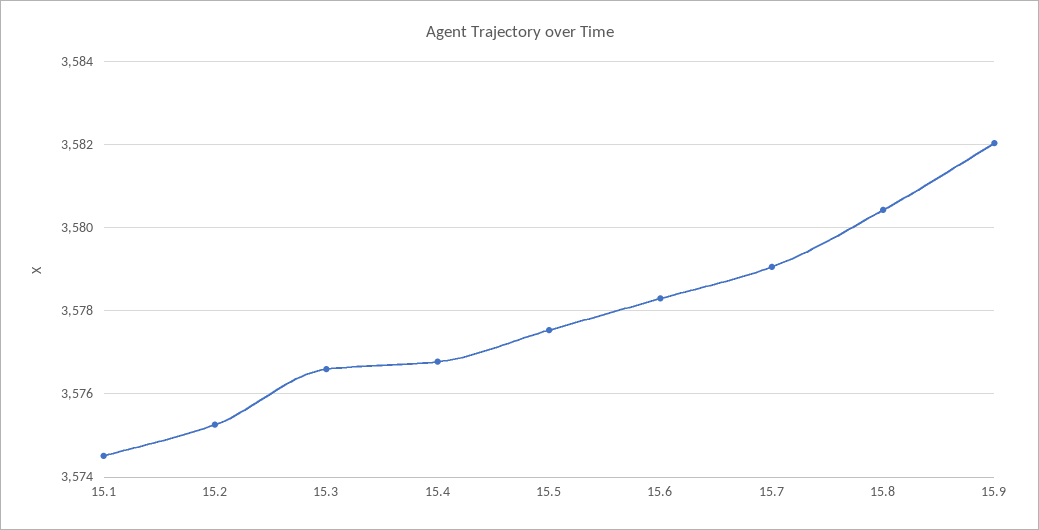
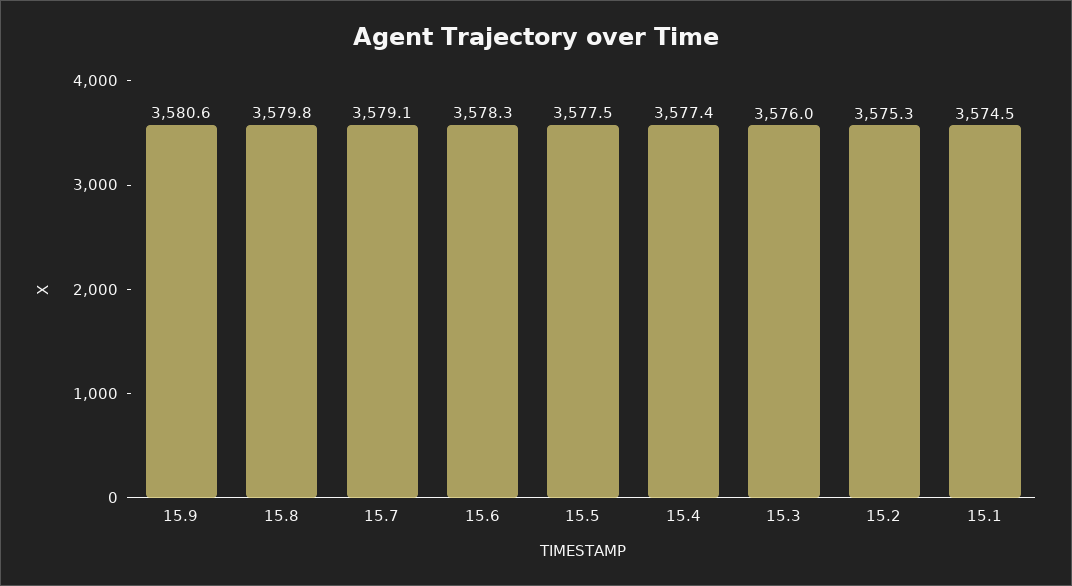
15.3: 3576.6 -> 3576
15.4: 3576.8 -> 3577.4
15.8: 3580.4 -> 3579.8
15.9: 3582 -> 3580.6

